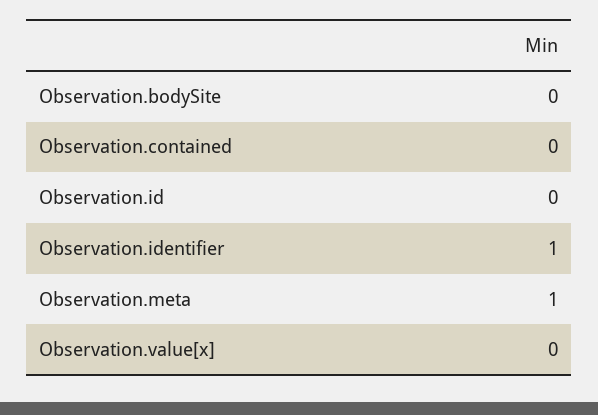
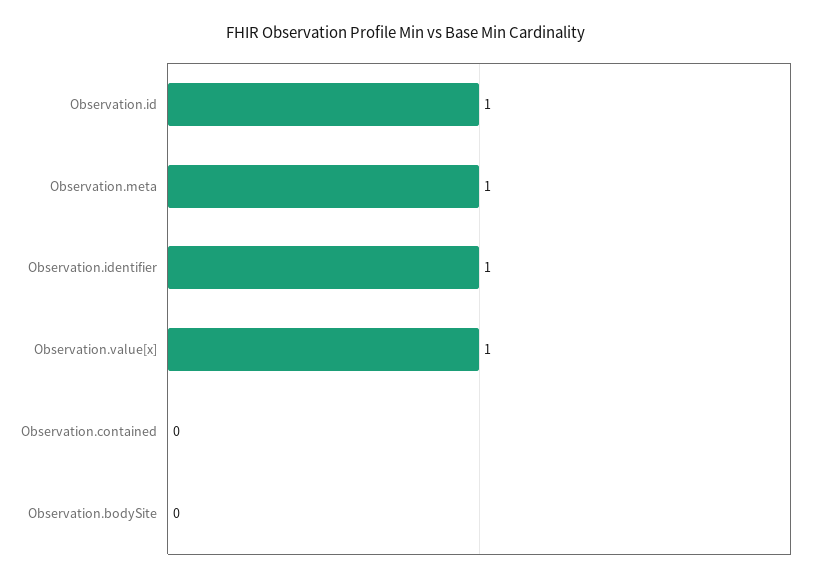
Observation.id: 0 -> 1
Observation.value[x]: 0 -> 1

